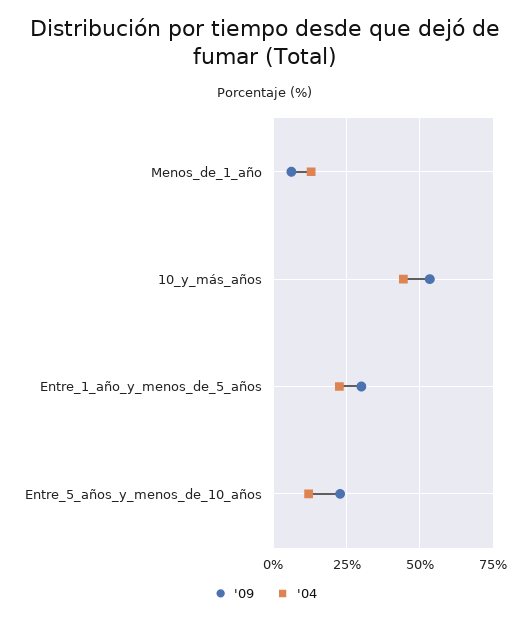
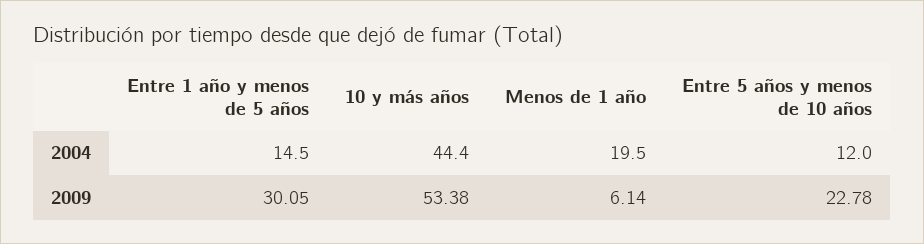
'04, Menos_de_1_año: 12.5 -> 19.5
'04, Entre_1_año_y_menos_de_5_años: 22.5 -> 14.5

